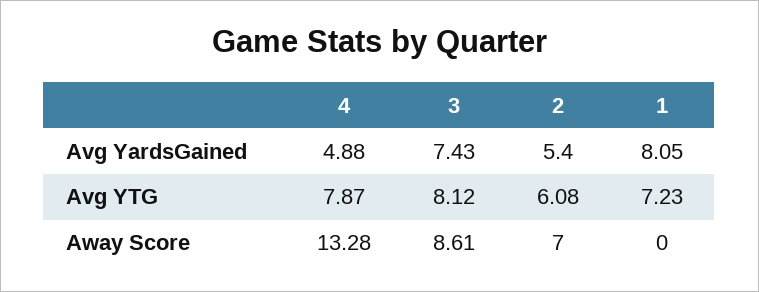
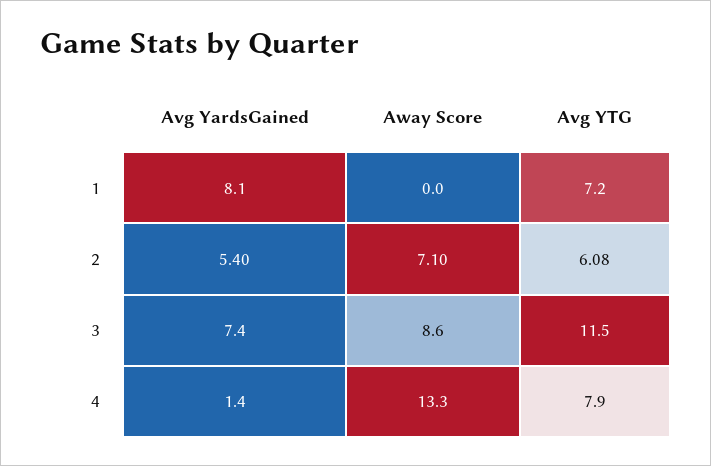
4, Avg YardsGained: 4.88 -> 1.4
3, Avg YTG: 8.12 -> 11.5
2, Away Score: 7 -> 7.1

